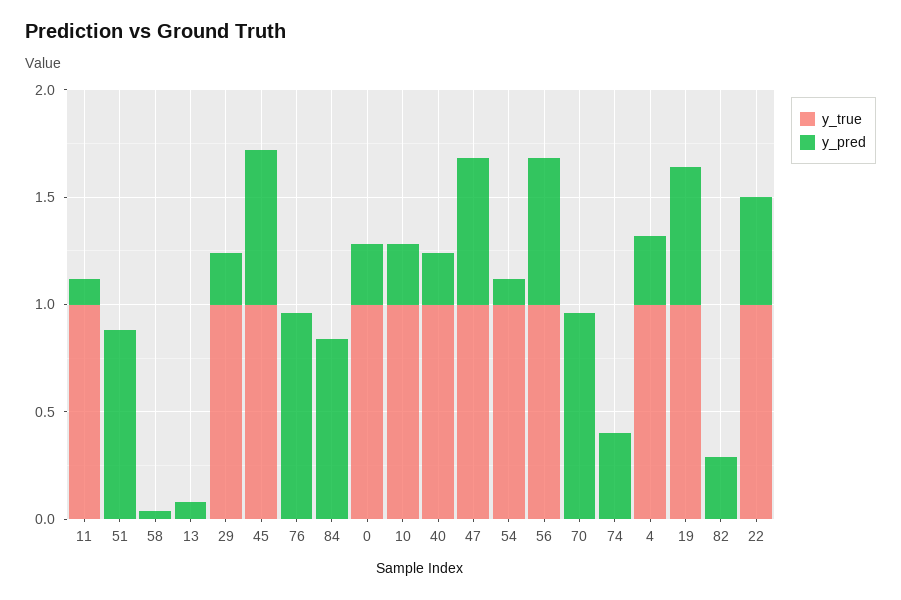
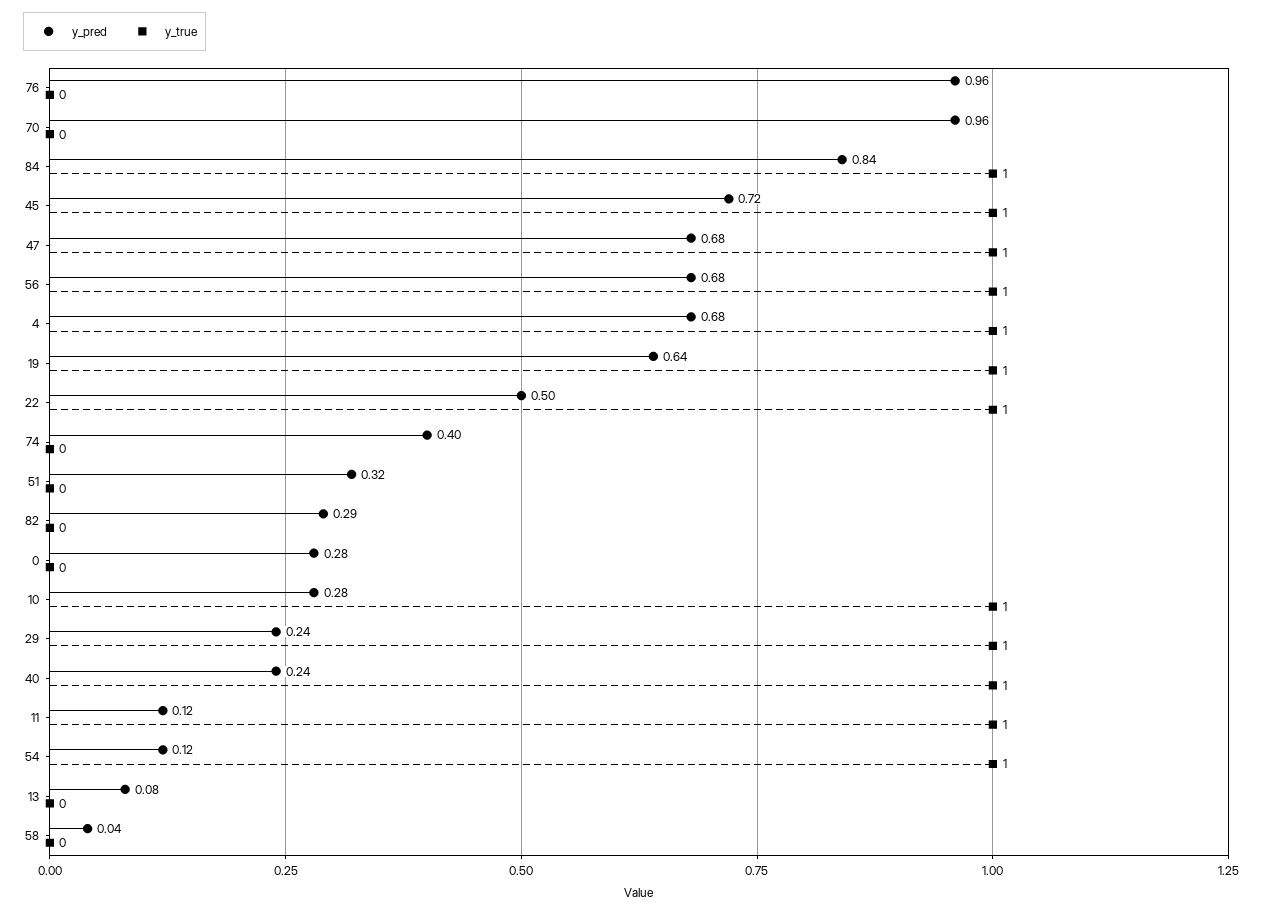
y_pred, 51: 0.9 -> 0.32
y_true, 84: 0 -> 1
y_true, 0: 1 -> 0
y_pred, 4: 0.3 -> 0.68

